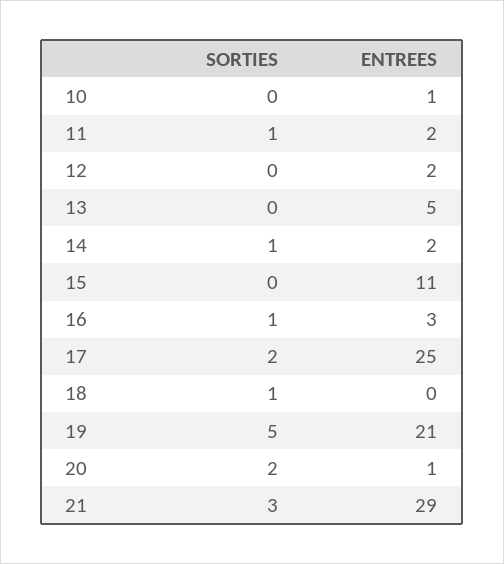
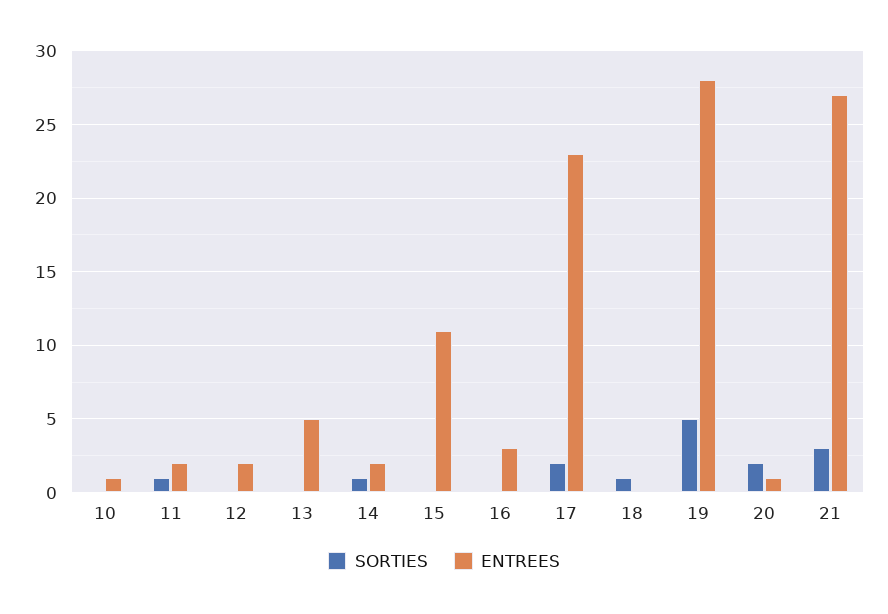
SORTIES, 16: 1 -> 0
ENTREES, 17: 25 -> 23
ENTREES, 19: 21 -> 28
ENTREES, 21: 29 -> 27

